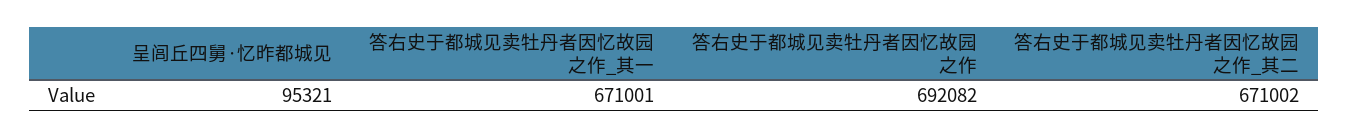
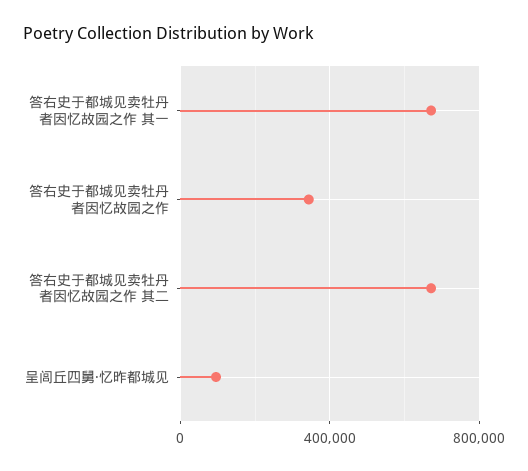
答右史于都城见卖牡丹者因忆故园之作: 692082 -> 350000

